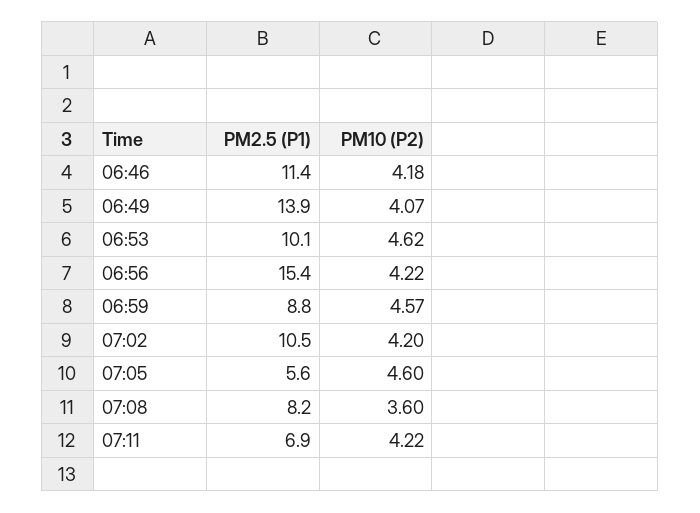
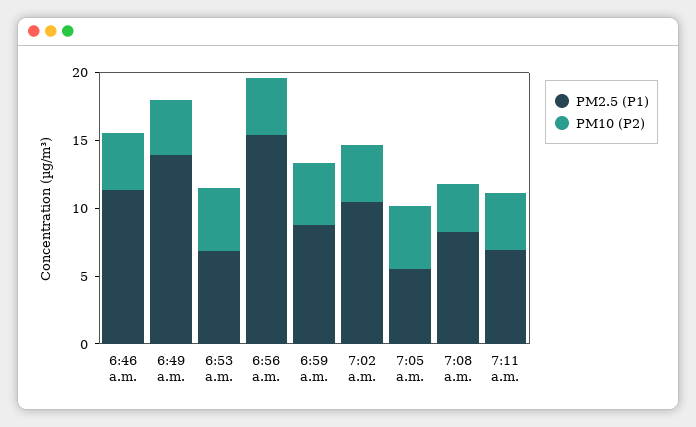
PM2.5 (P1), 06:53: 10.1 -> 7

